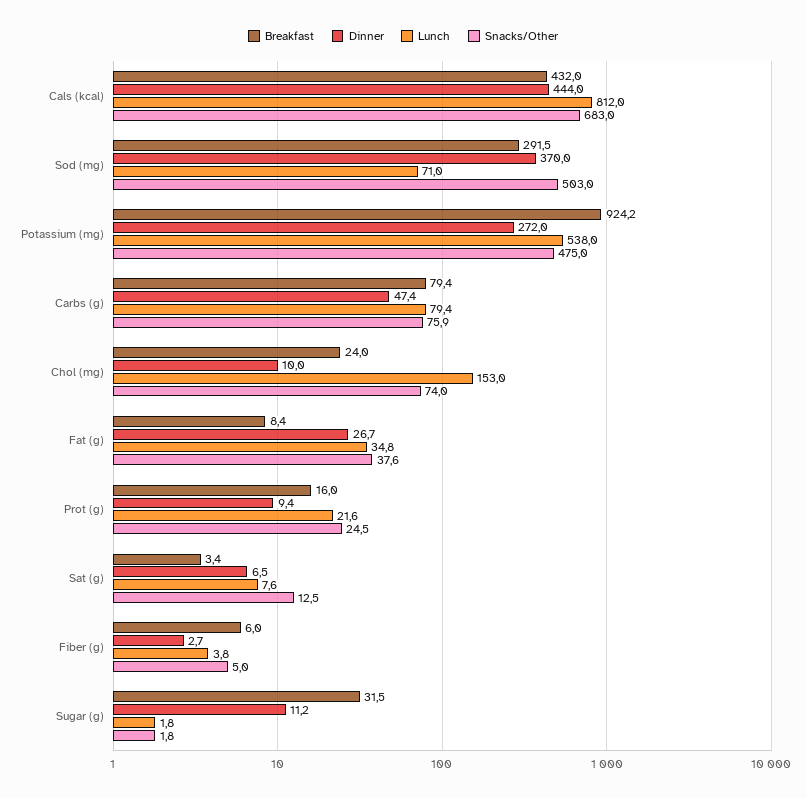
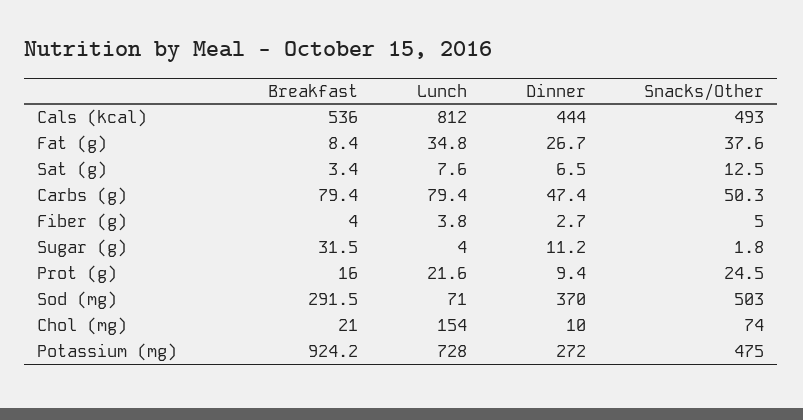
Breakfast, Cals (kcal): 432 -> 536
Snacks/Other, Cals (kcal): 683 -> 493
Lunch, Potassium (mg): 538 -> 728
Snacks/Other, Carbs (g): 75.9 -> 50.3
Breakfast, Chol (mg): 24 -> 21
Lunch, Chol (mg): 153 -> 154
Breakfast, Fiber (g): 6 -> 4
Lunch, Sugar (g): 1.8 -> 4

